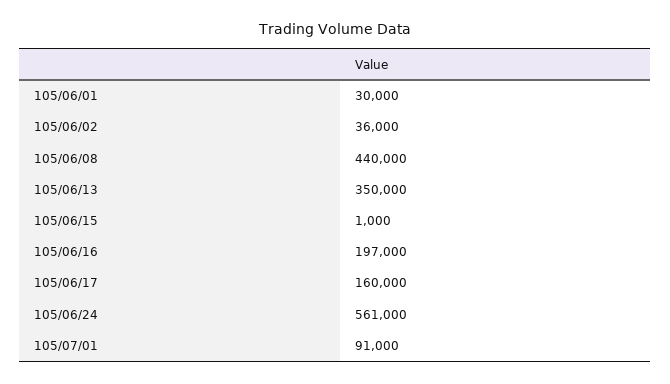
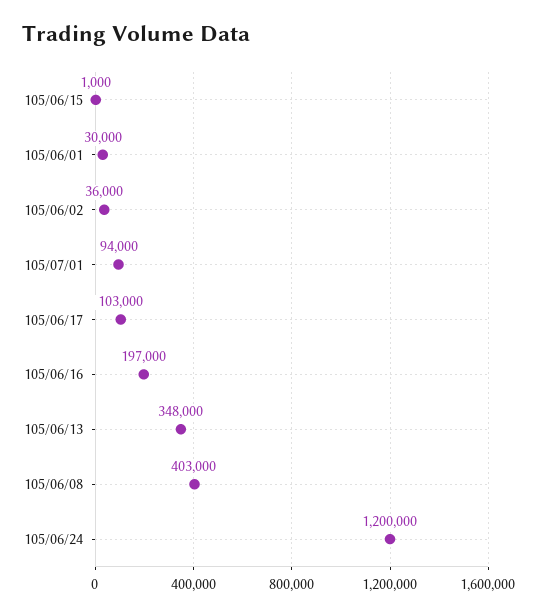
105/06/08: 440000 -> 403000
105/06/13: 350000 -> 348000
105/06/17: 160000 -> 103000
105/06/24: 561000 -> 1200000
105/07/01: 91000 -> 94000

